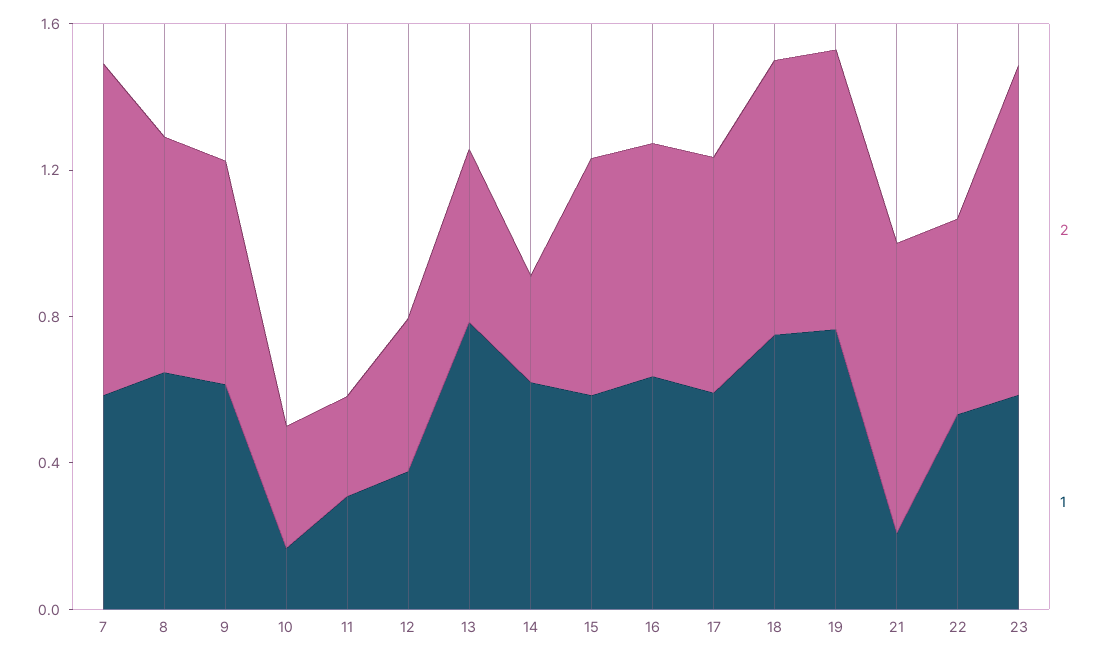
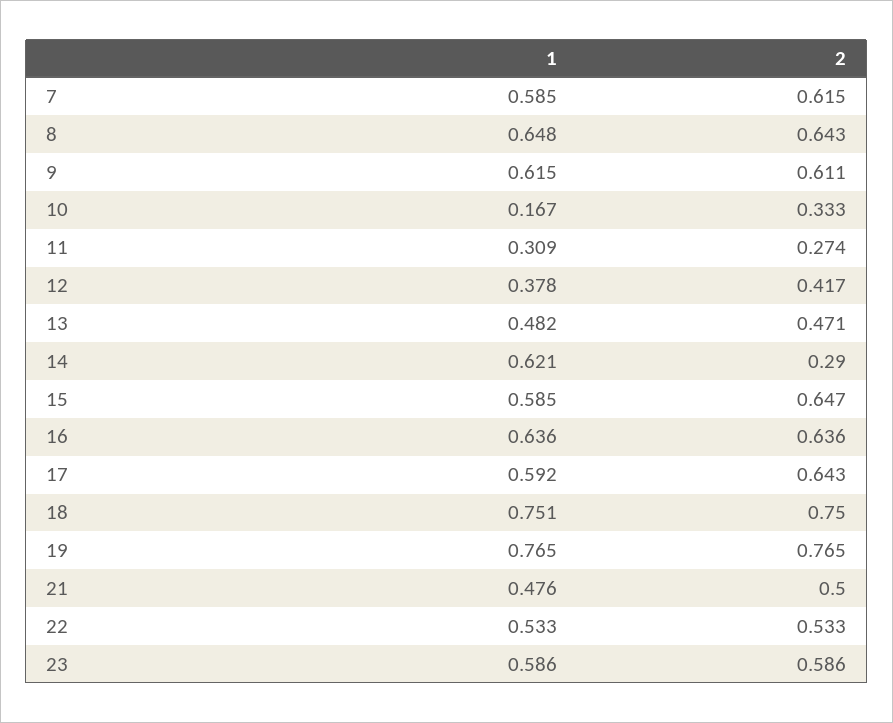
2, 7: 0.9 -> 0.615
1, 13: 0.8 -> 0.482
2, 21: 0.8 -> 0.5
1, 21: 0.2 -> 0.476
2, 23: 0.9 -> 0.586

